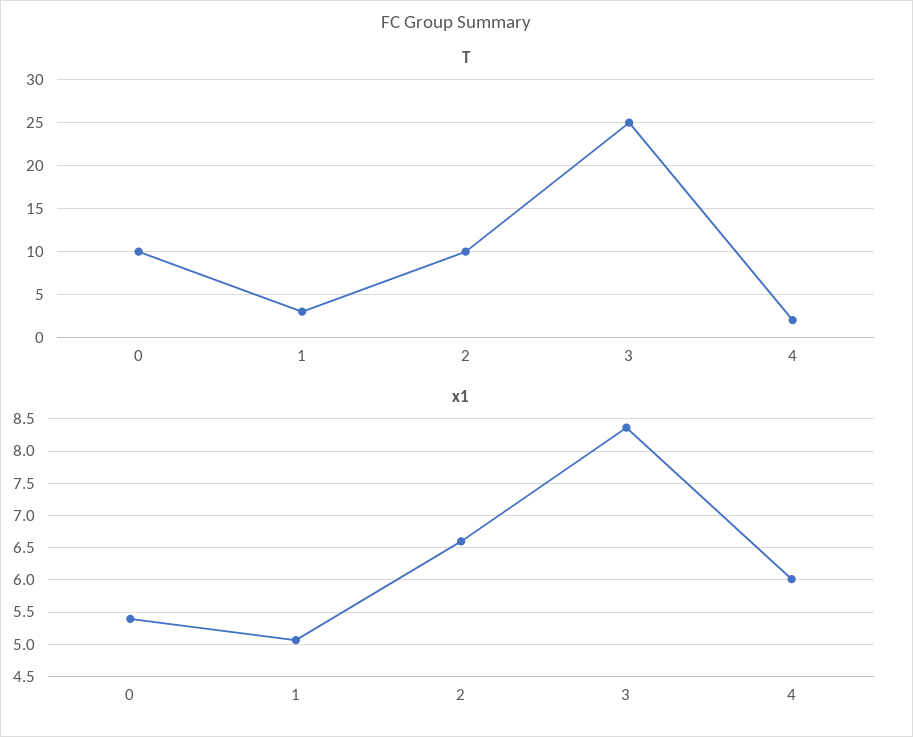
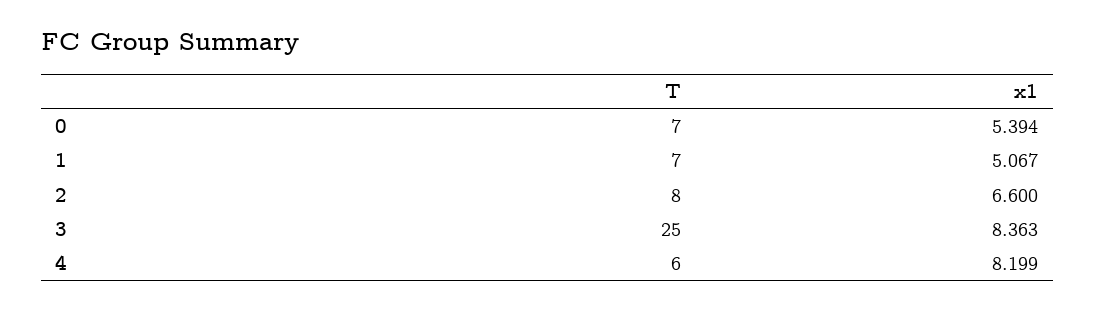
T, 0: 10 -> 7
T, 1: 3 -> 7
T, 2: 10 -> 8
T, 4: 2 -> 6
x1, 4: 6 -> 8.199

